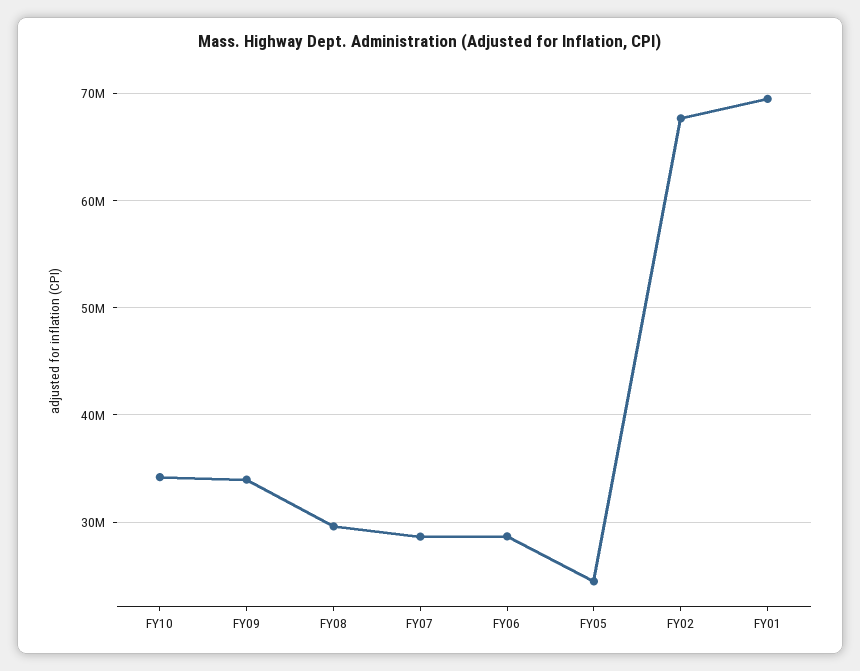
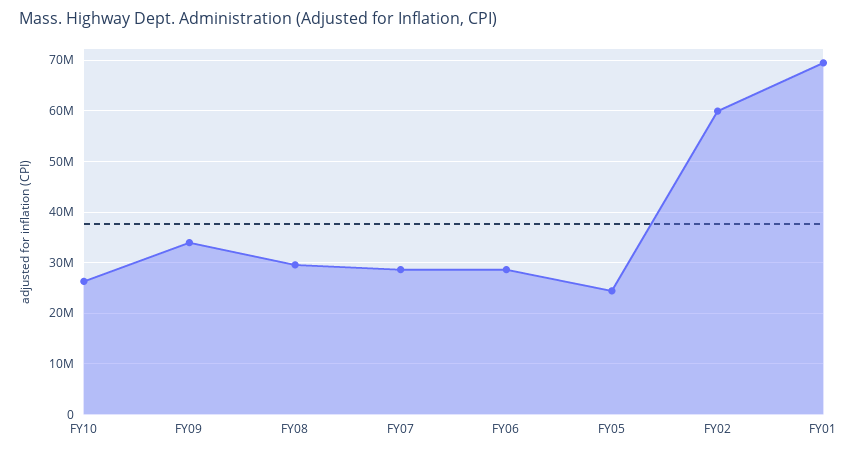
FY10: 34000000 -> 26000000
FY02: 68000000 -> 60000000

